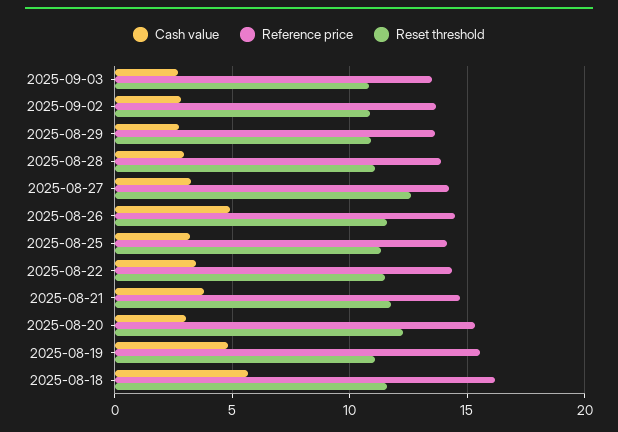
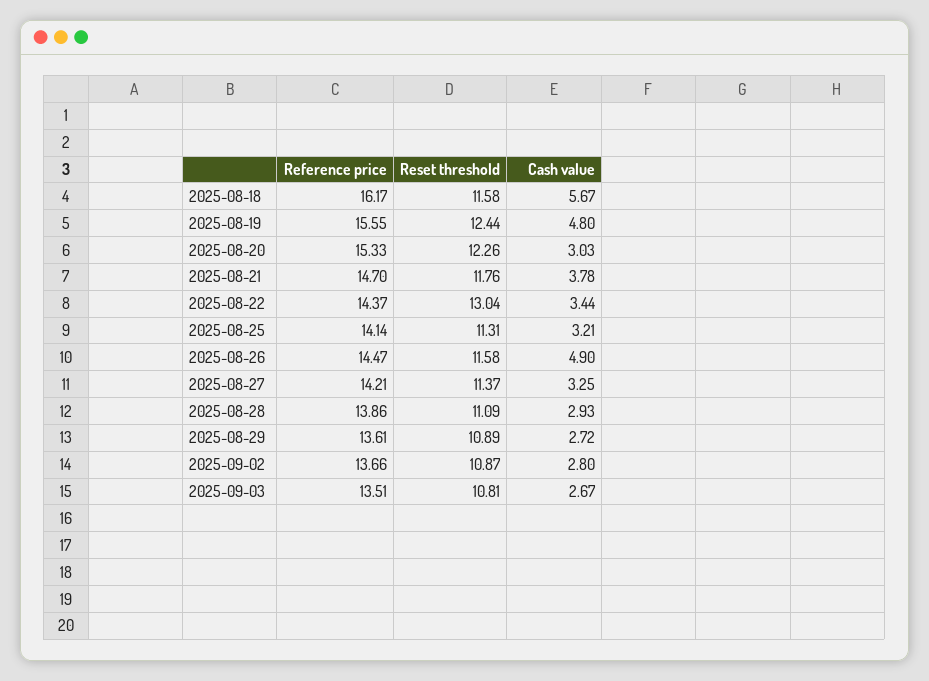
Reset threshold, 2025-08-27: 12.5 -> 11.37
Reset threshold, 2025-08-22: 11.5 -> 13.04
Reset threshold, 2025-08-19: 11 -> 12.44

